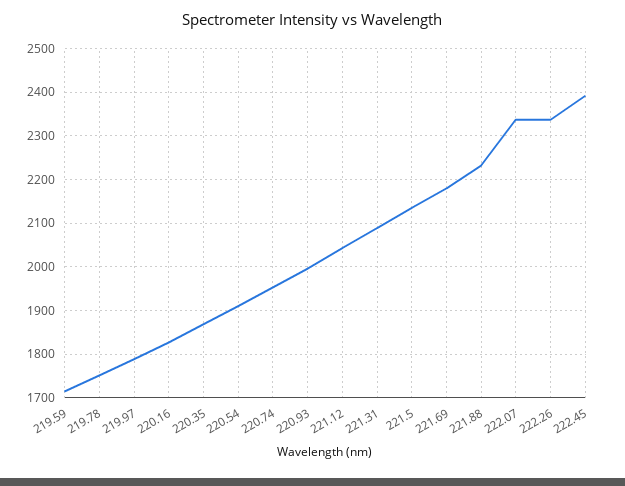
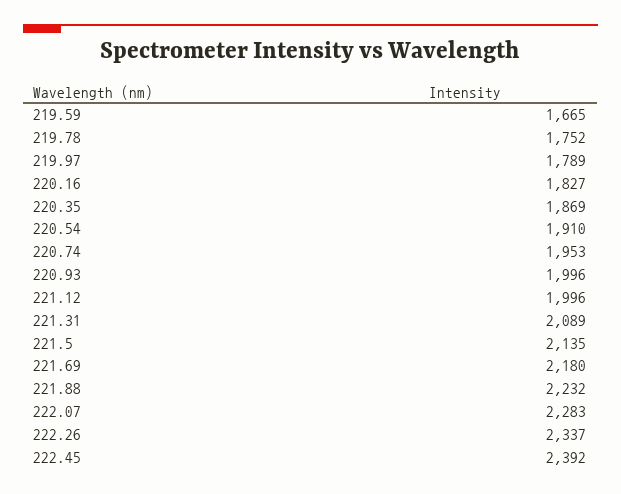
219.59: 1720 -> 1665
221.12: 2040 -> 1996
222.07: 2340 -> 2283

